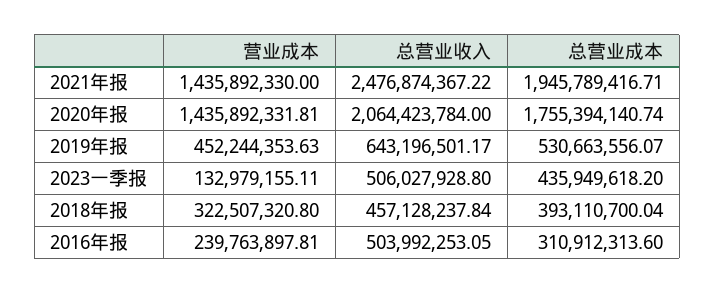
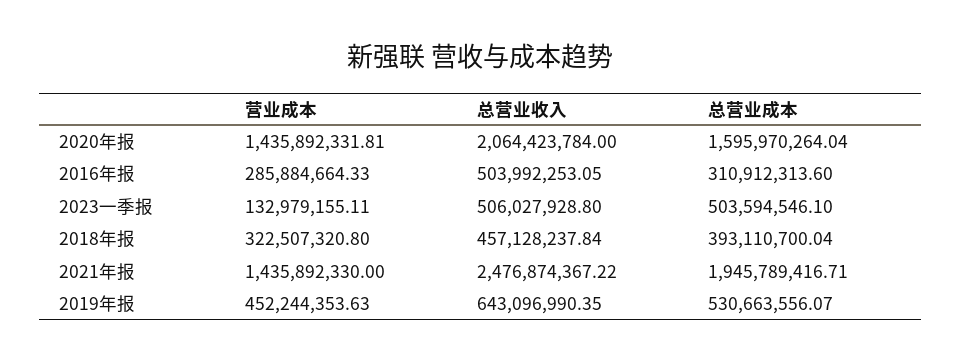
总营业成本, 2020年报: 1755394140.74 -> 1595970264.04
总营业收入, 2019年报: 643196501.17 -> 643096990.35
总营业成本, 2023一季报: 435949618.2 -> 503594546.1
营业成本, 2016年报: 239763897.81 -> 285884664.33

